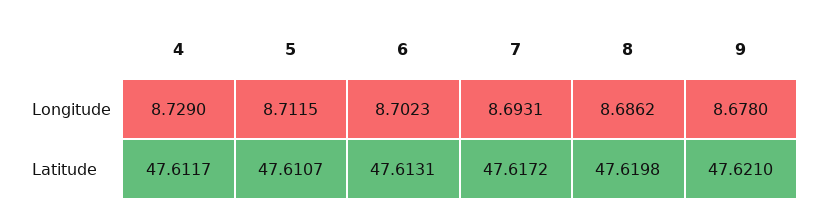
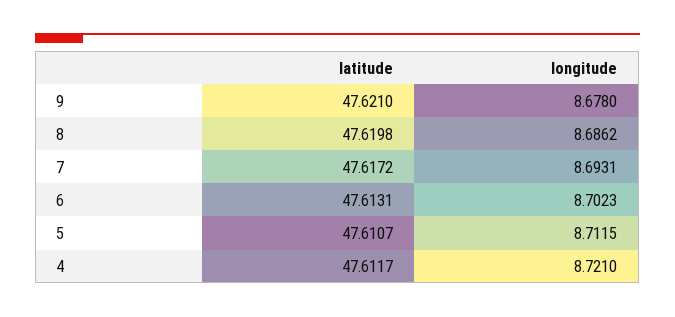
4, Longitude: 8.729 -> 8.721

